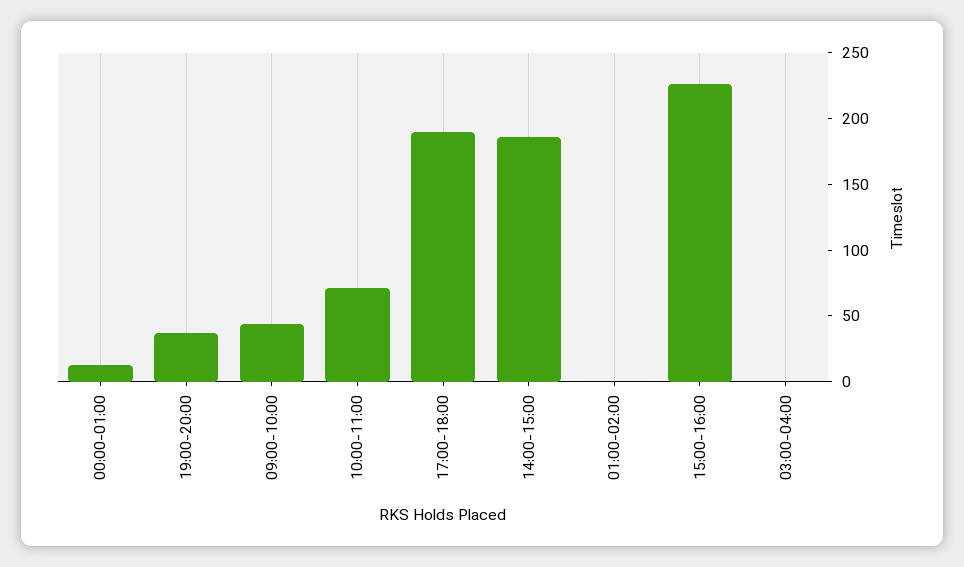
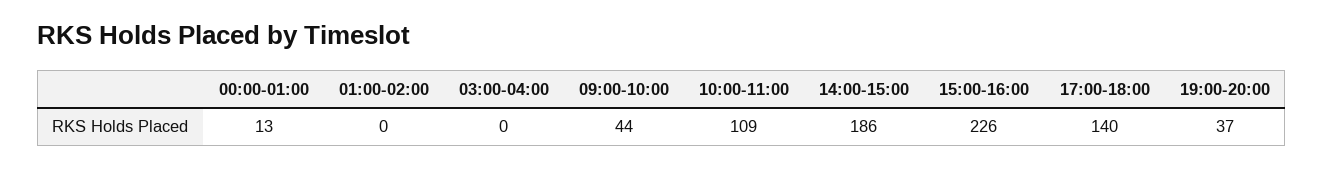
10:00-11:00: 70 -> 109
17:00-18:00: 190 -> 140

